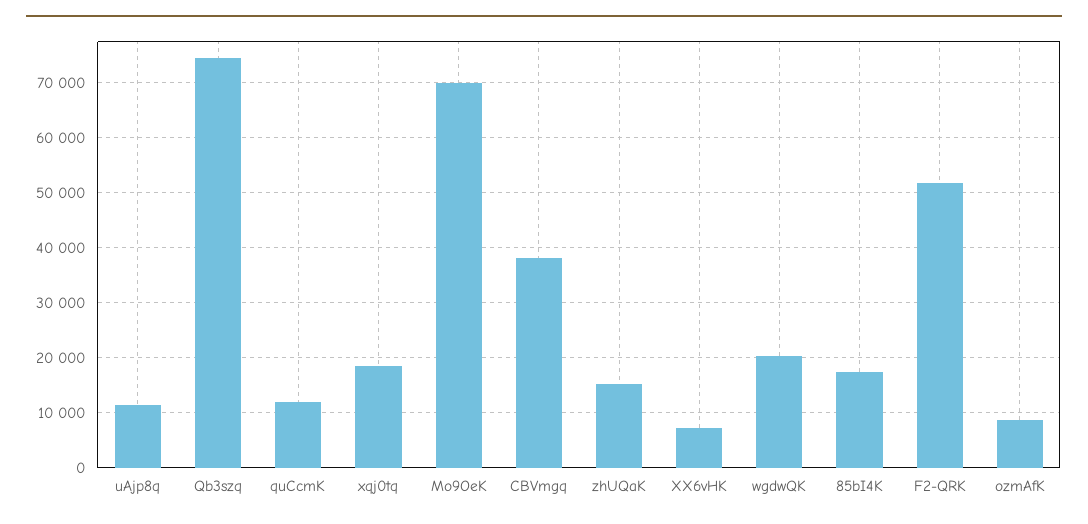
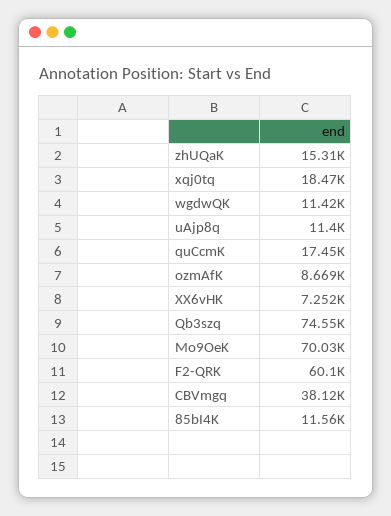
quCcmK: 12000 -> 17450
wgdwQK: 20000 -> 11420
85bI4K: 18000 -> 11560
F2-QRK: 52000 -> 60100

